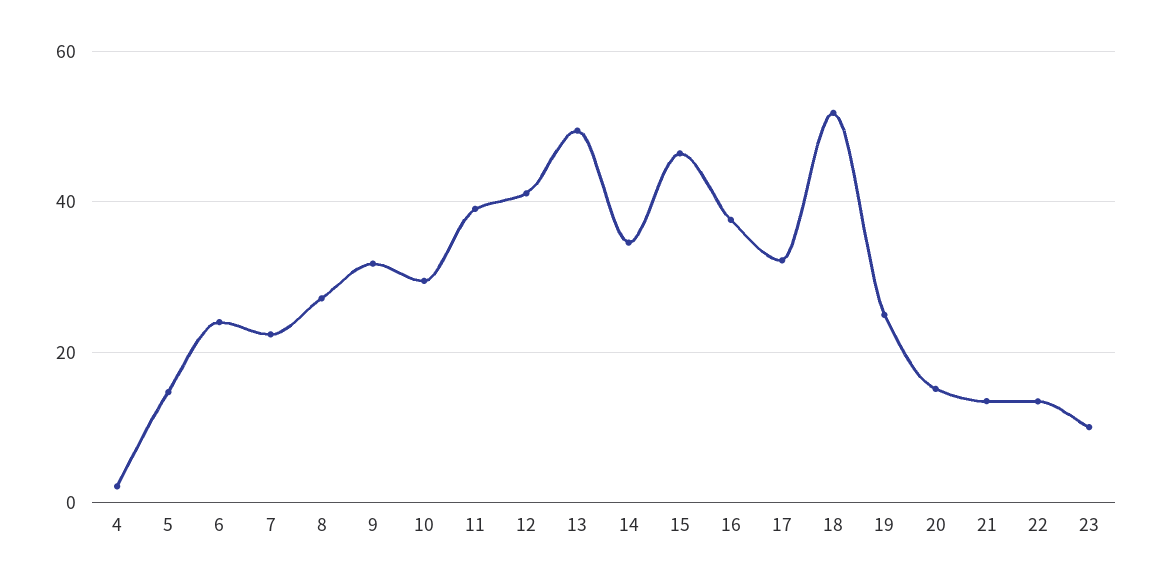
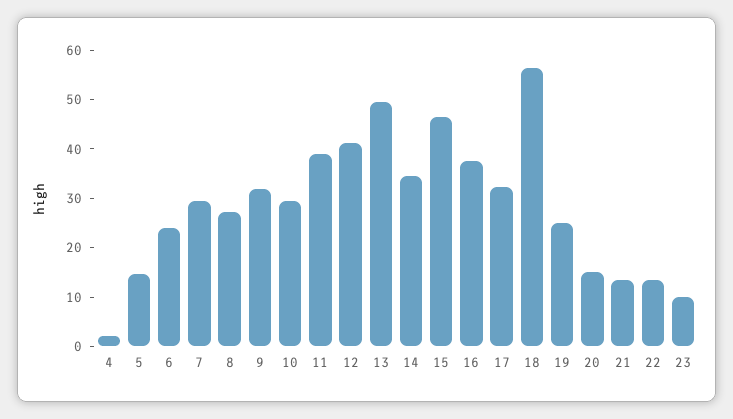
7: 22 -> 30
18: 52 -> 56

